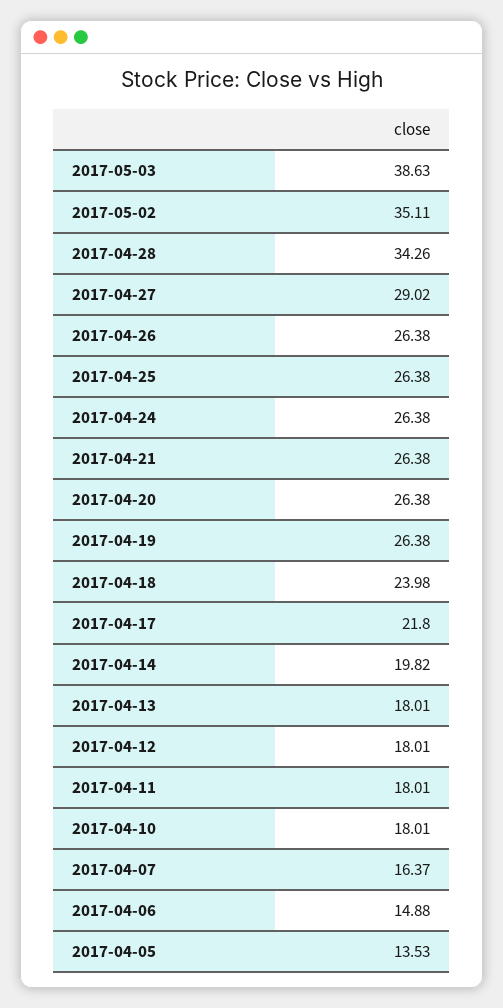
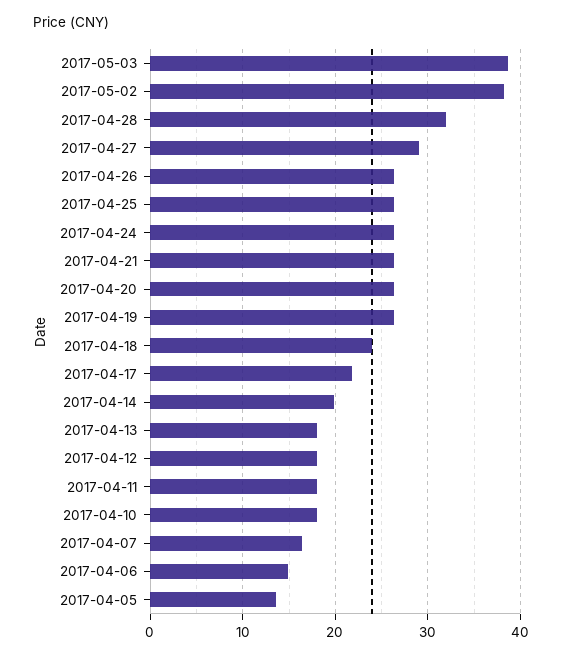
2017-05-02: 35.11 -> 38
2017-04-28: 34.26 -> 32

